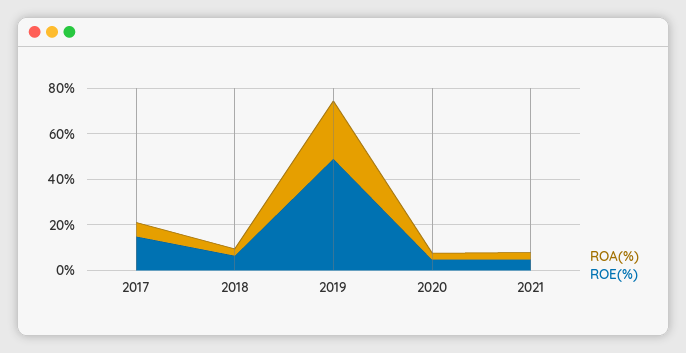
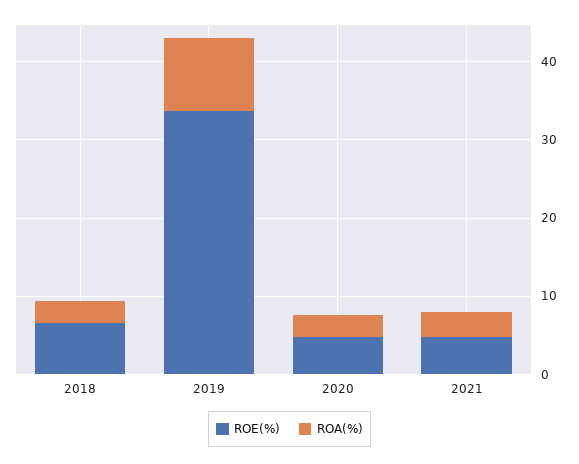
ROA(%), 2017: 5 -> none
ROE(%), 2017: 15 -> none
ROA(%), 2019: 25 -> 10
ROE(%), 2019: 50 -> 34

